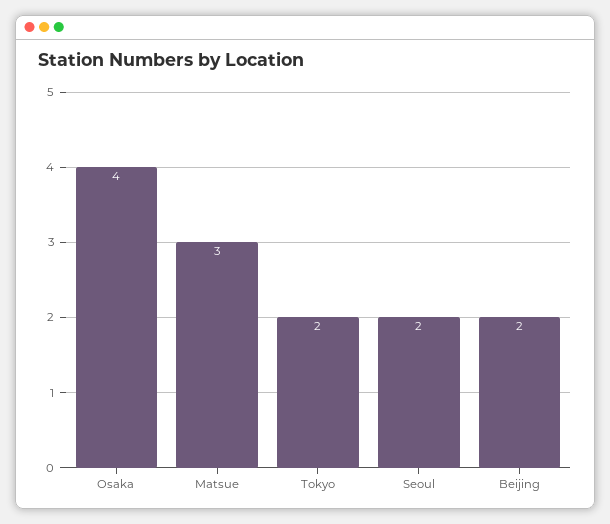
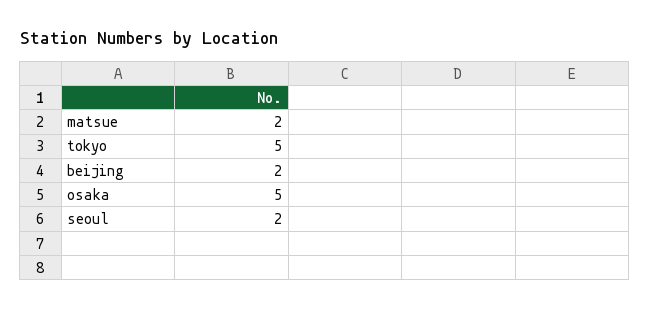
Osaka: 4 -> 5
Matsue: 3 -> 2
Tokyo: 2 -> 5

